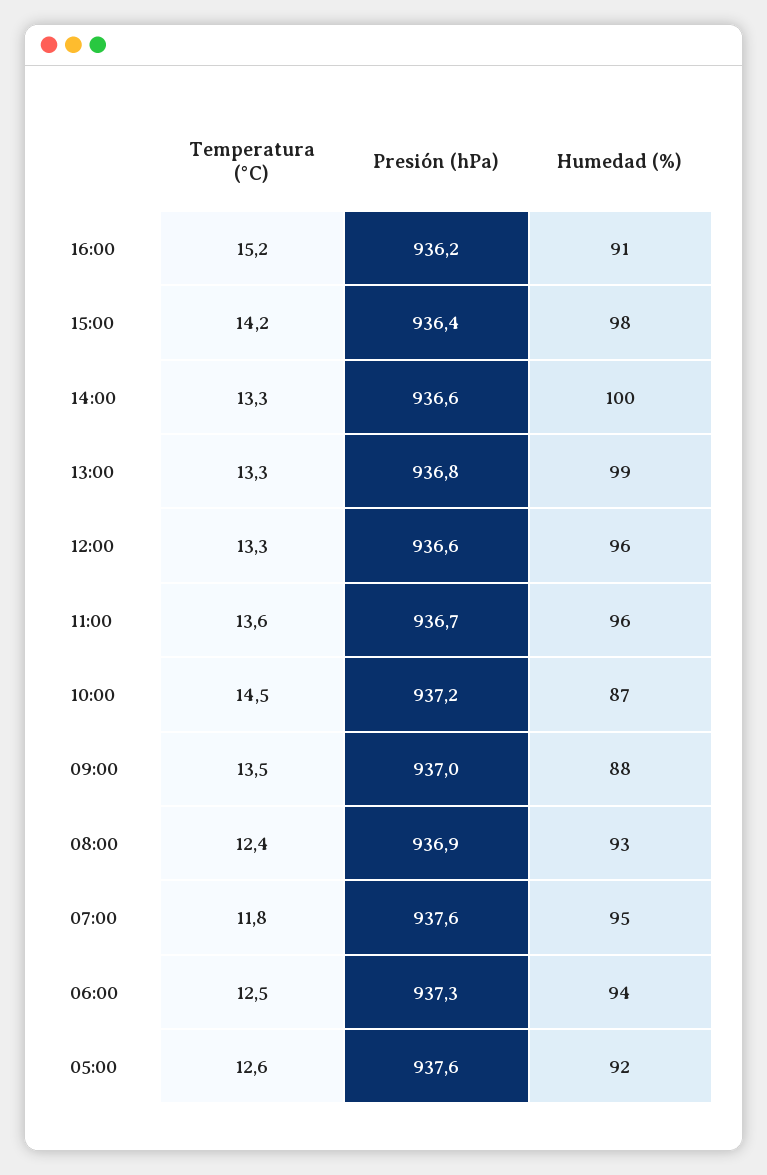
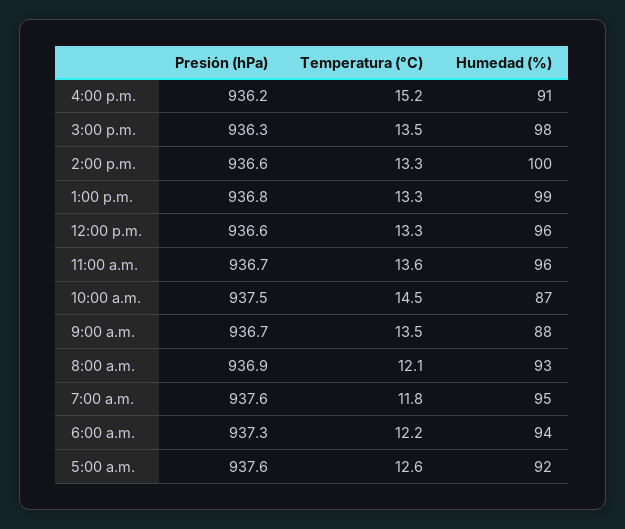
Temperatura (°C), 15:00: 14.2 -> 13.5
Presión (hPa), 15:00: 936.4 -> 936.3
Presión (hPa), 10:00: 937.2 -> 937.5
Presión (hPa), 09:00: 937 -> 936.7
Temperatura (°C), 08:00: 12.4 -> 12.1
Temperatura (°C), 06:00: 12.5 -> 12.2

